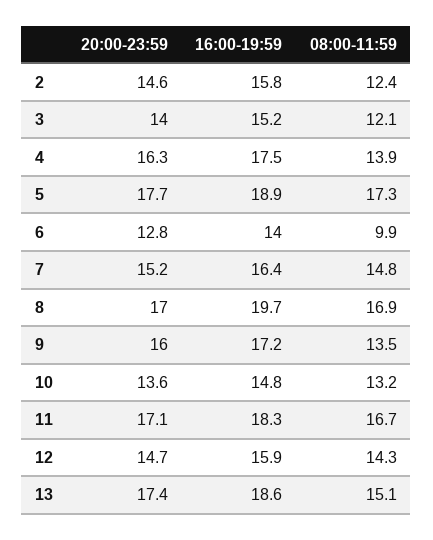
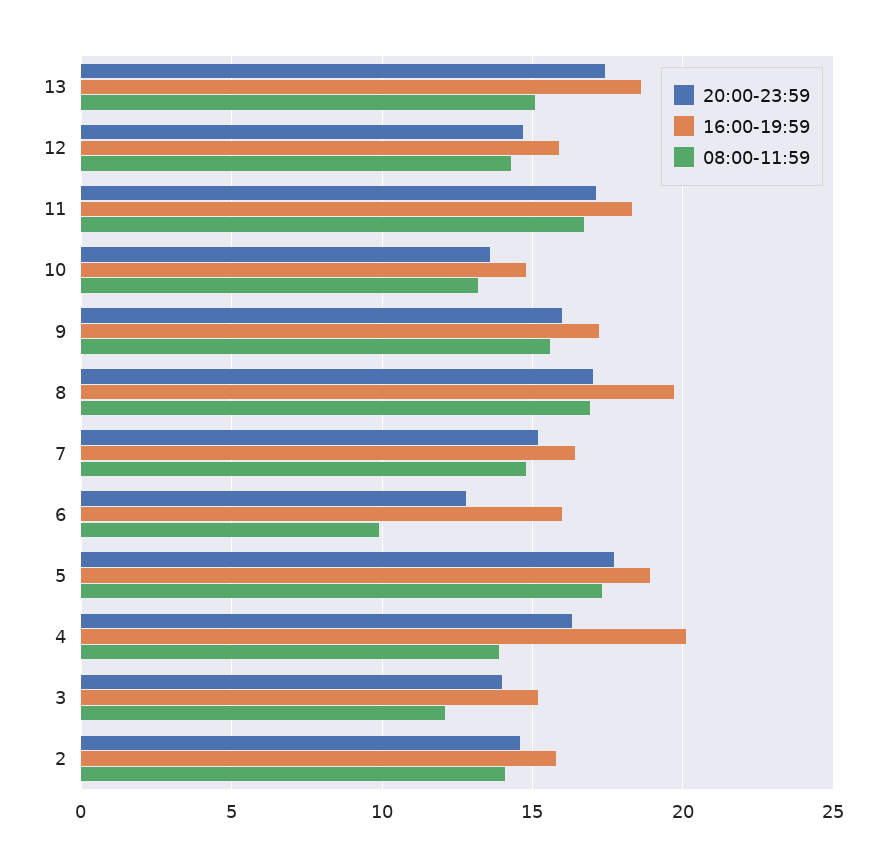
08:00-11:59, 2: 12.4 -> 14
16:00-19:59, 4: 17.5 -> 20
16:00-19:59, 6: 14 -> 16
08:00-11:59, 9: 13.5 -> 15.5

